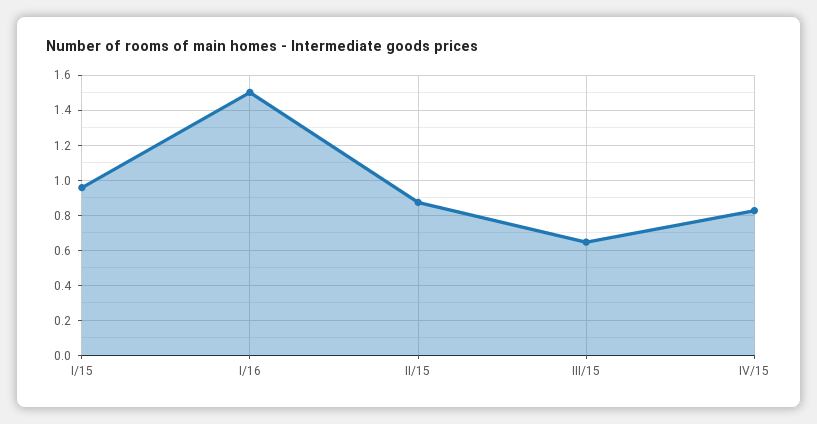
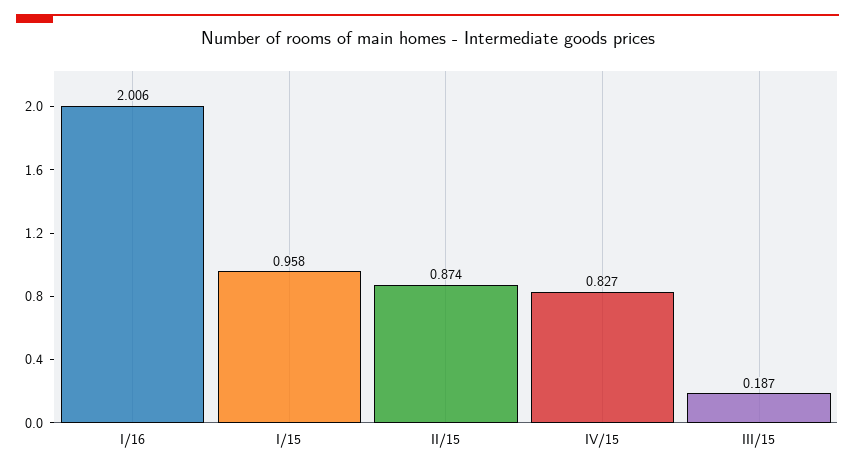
I/16: 1.5 -> 2.006
III/15: 0.65 -> 0.187

